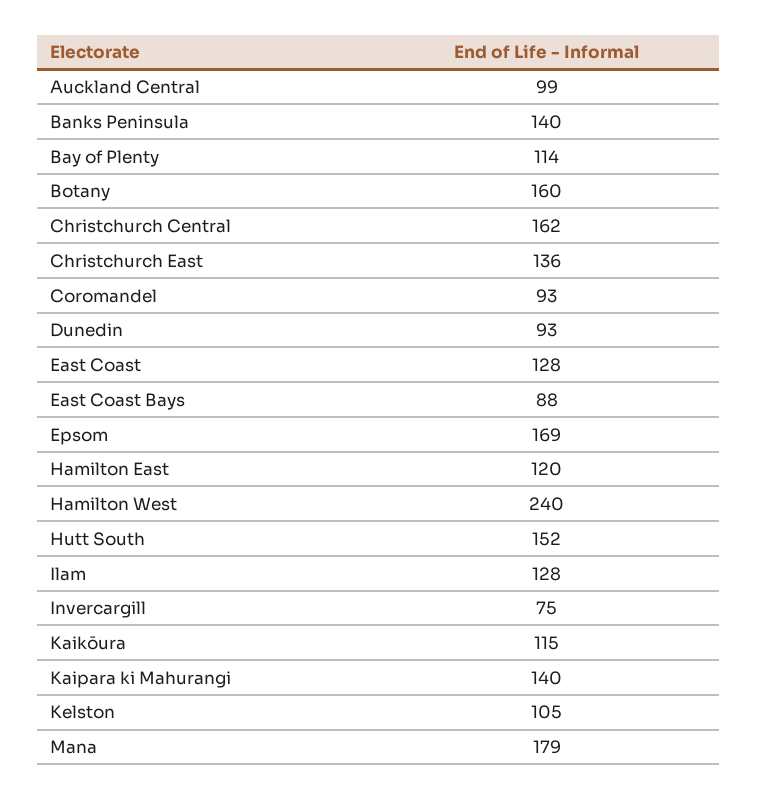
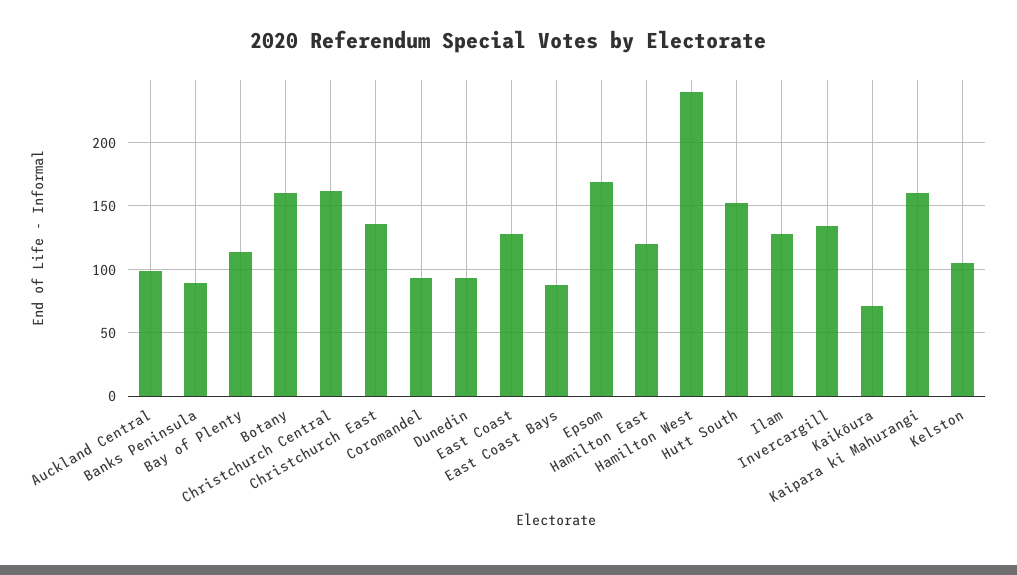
Banks Peninsula: 140 -> 90
Invercargill: 75 -> 135
Kaikōura: 115 -> 70
Kaipara ki Mahurangi: 140 -> 160
Mana: 179 -> none

